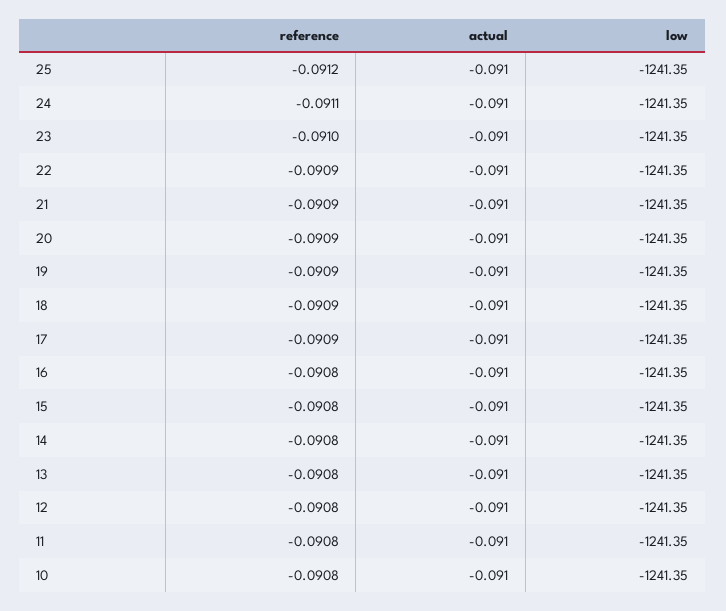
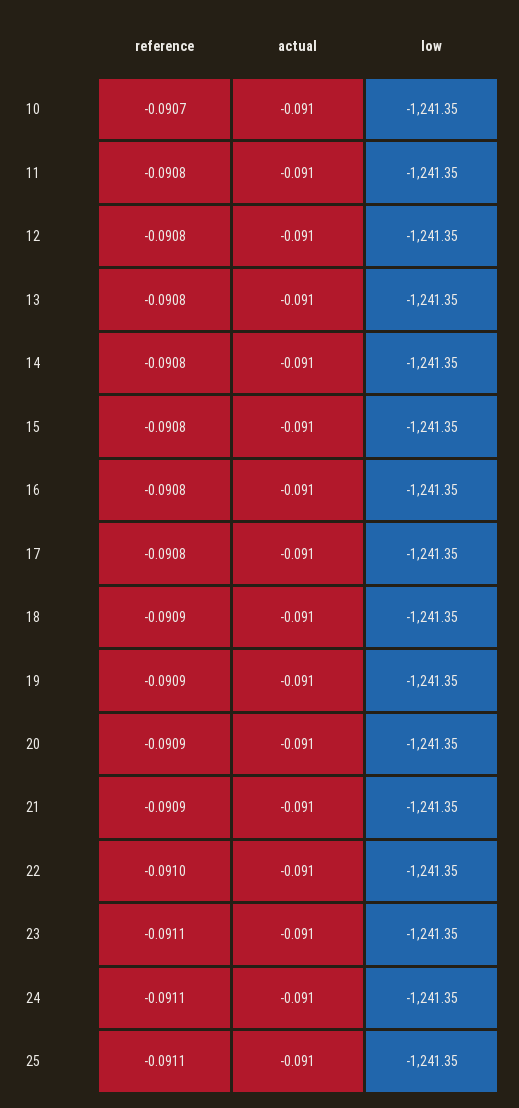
reference, 25: -0.0912 -> -0.0911
reference, 23: -0.091 -> -0.0911
reference, 22: -0.0909 -> -0.091
reference, 17: -0.0909 -> -0.0908
reference, 10: -0.0908 -> -0.0907

